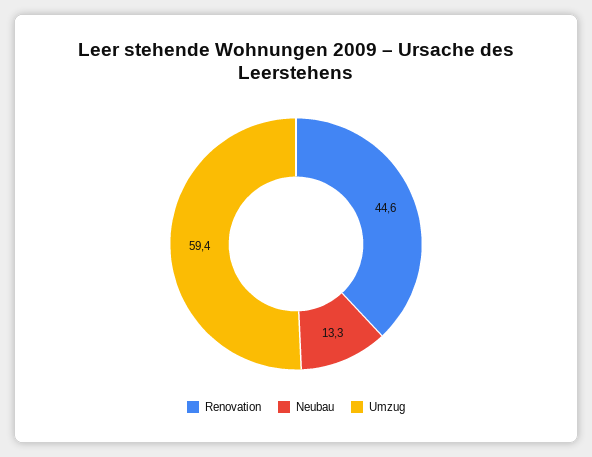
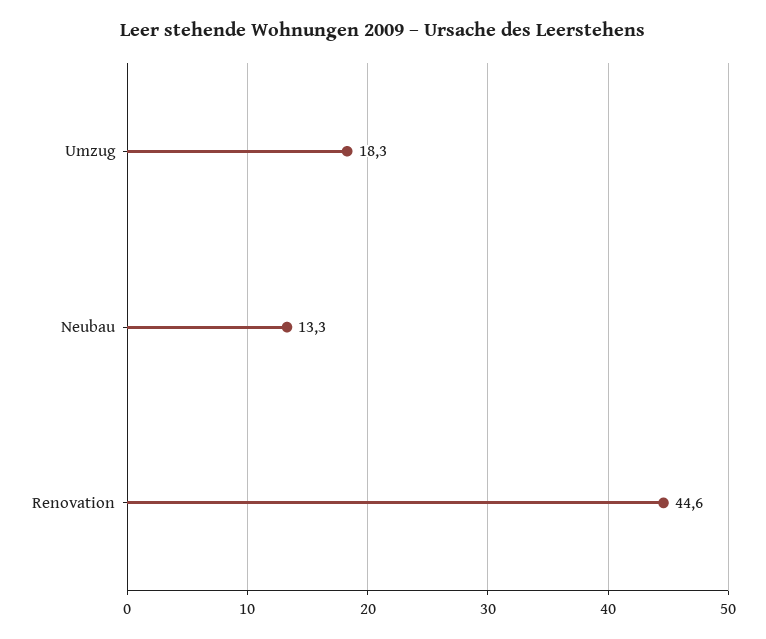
Umzug: 59.4 -> 18.3

